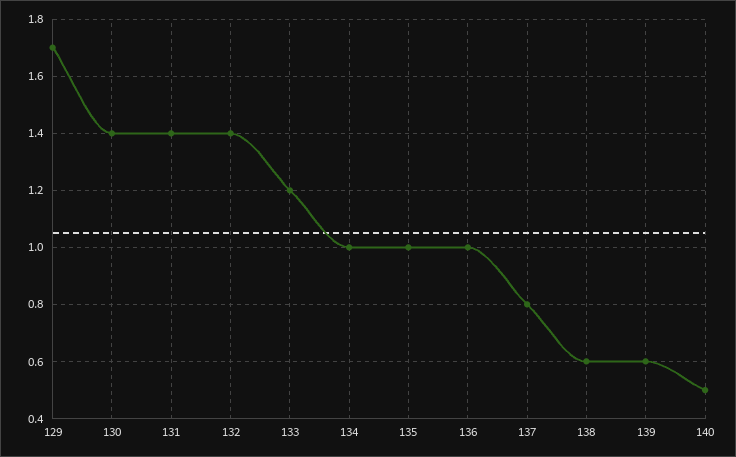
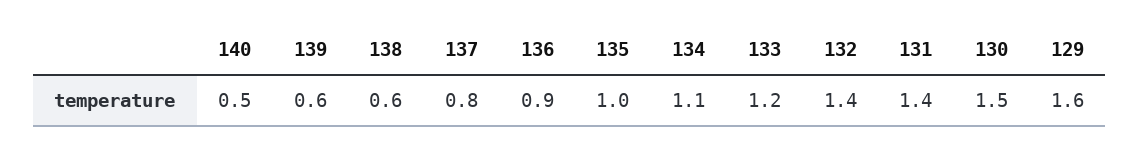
129: 1.7 -> 1.6
130: 1.4 -> 1.5
134: 1 -> 1.1
136: 1 -> 0.9

